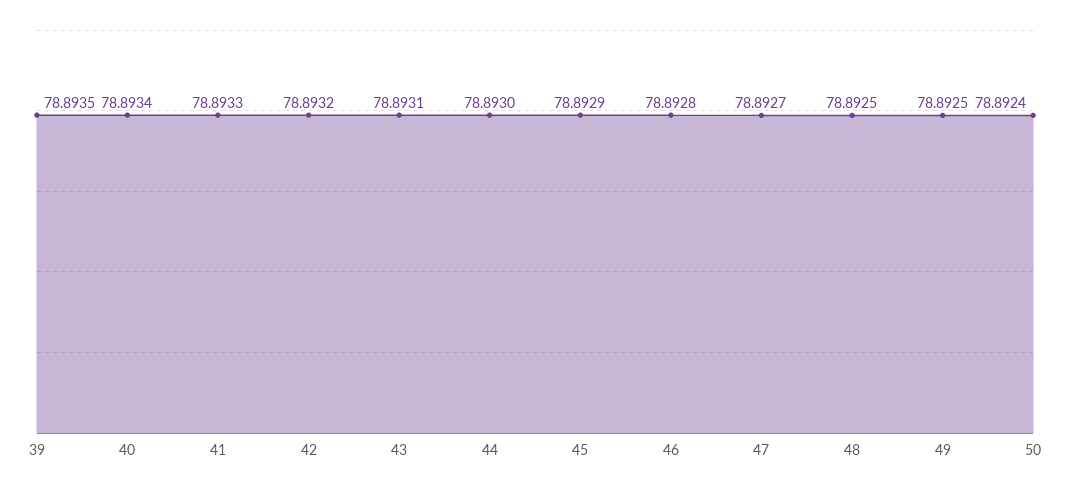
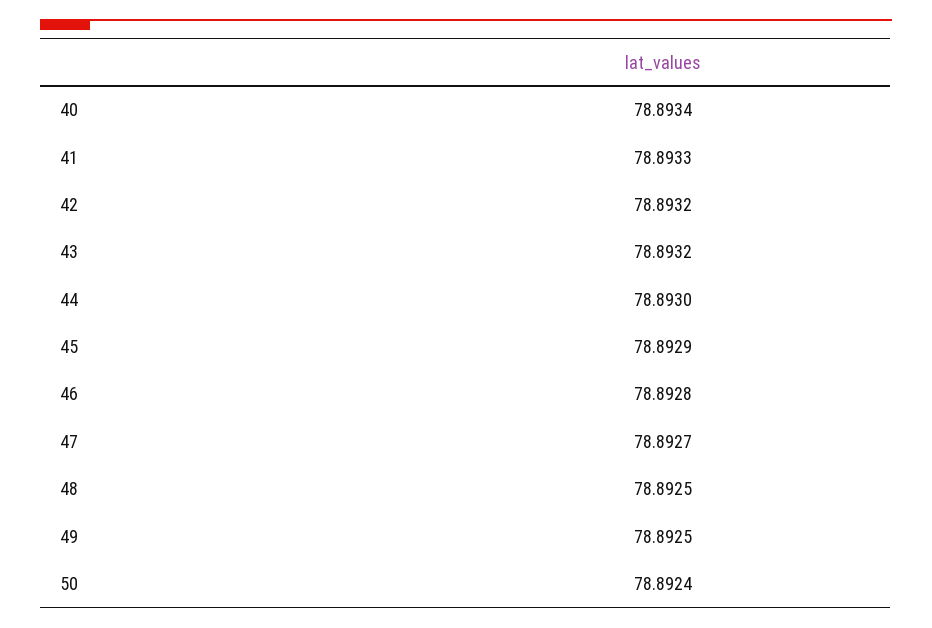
39: 78.8935 -> none
43: 78.8931 -> 78.8932

